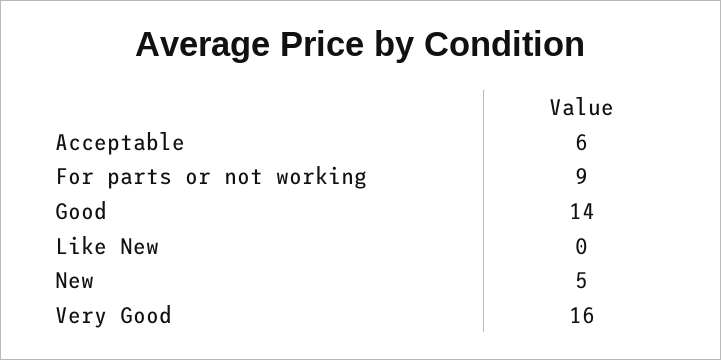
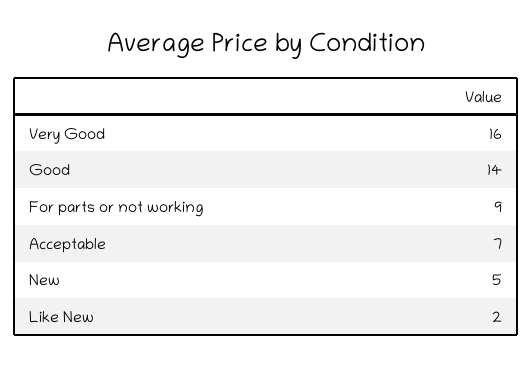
Acceptable: 6 -> 7
Like New: 0 -> 2

